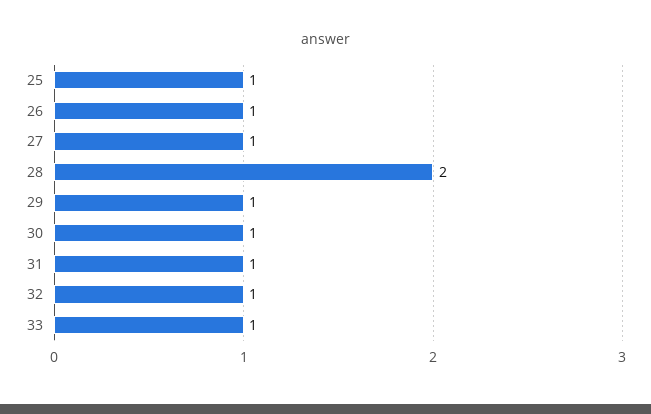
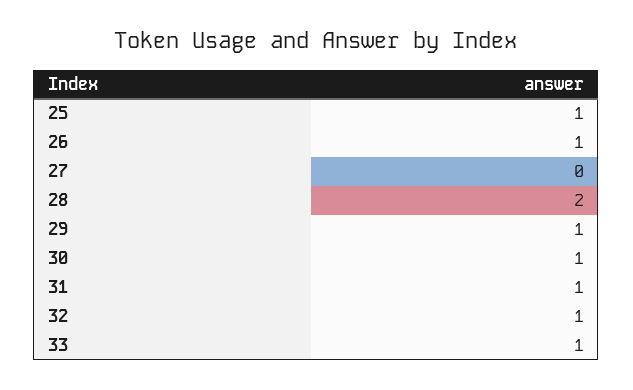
27: 1 -> 0

